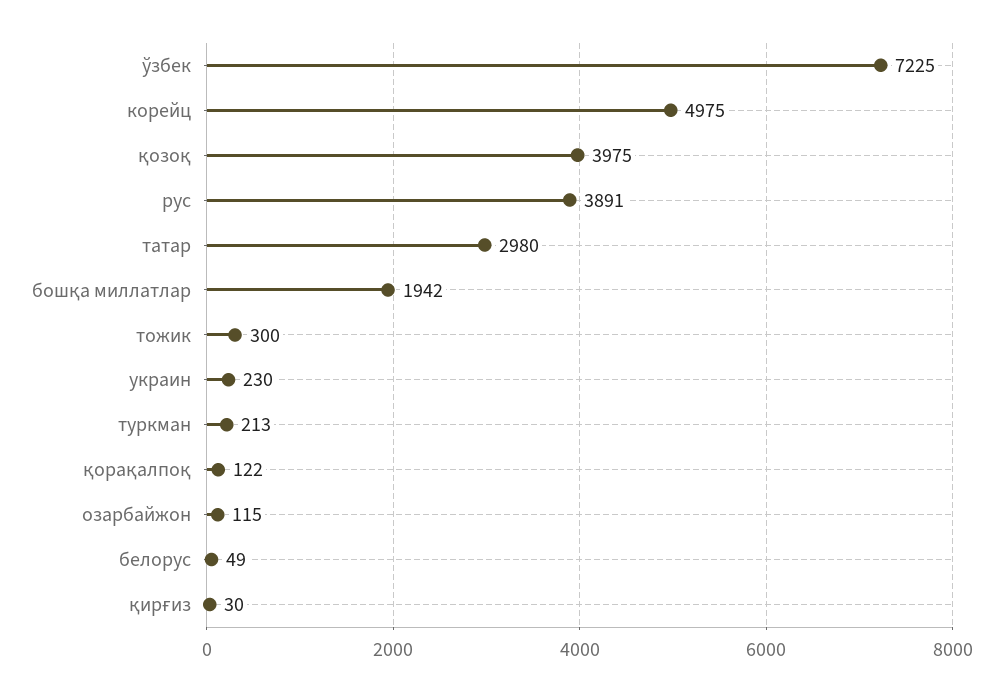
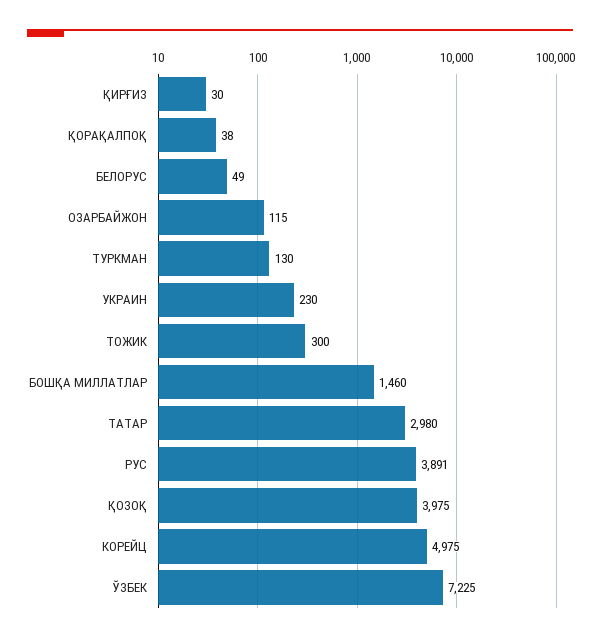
бошқа миллатлар: 1942 -> 1460
туркман: 213 -> 130
қорақалпоқ: 122 -> 38

